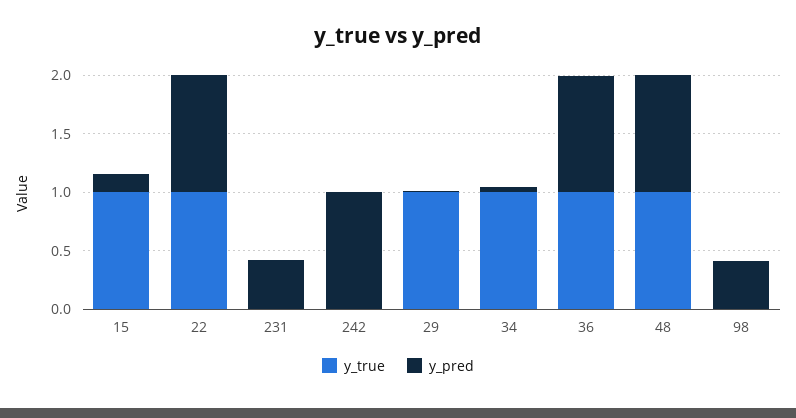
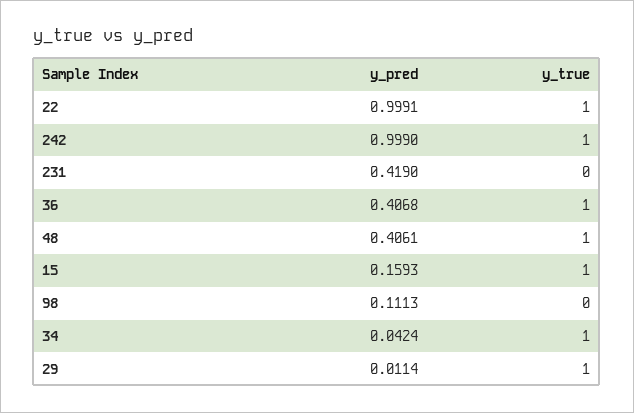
y_true, 242: 0 -> 1
y_pred, 36: 1 -> 0.4068
y_pred, 48: 1 -> 0.4061
y_pred, 98: 0.4 -> 0.1113

